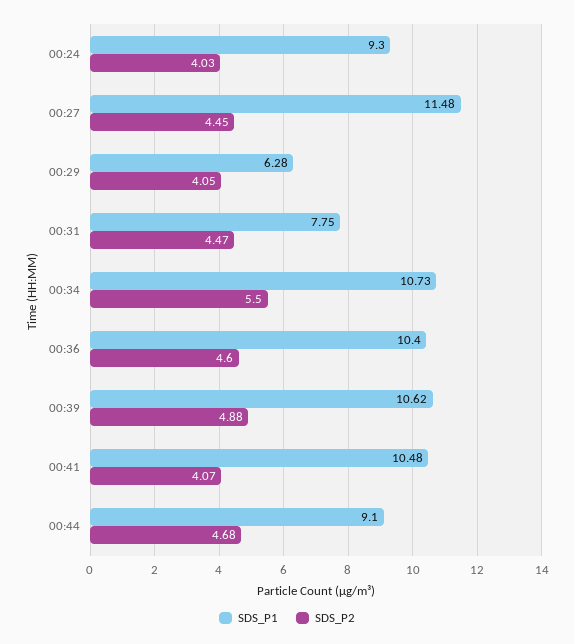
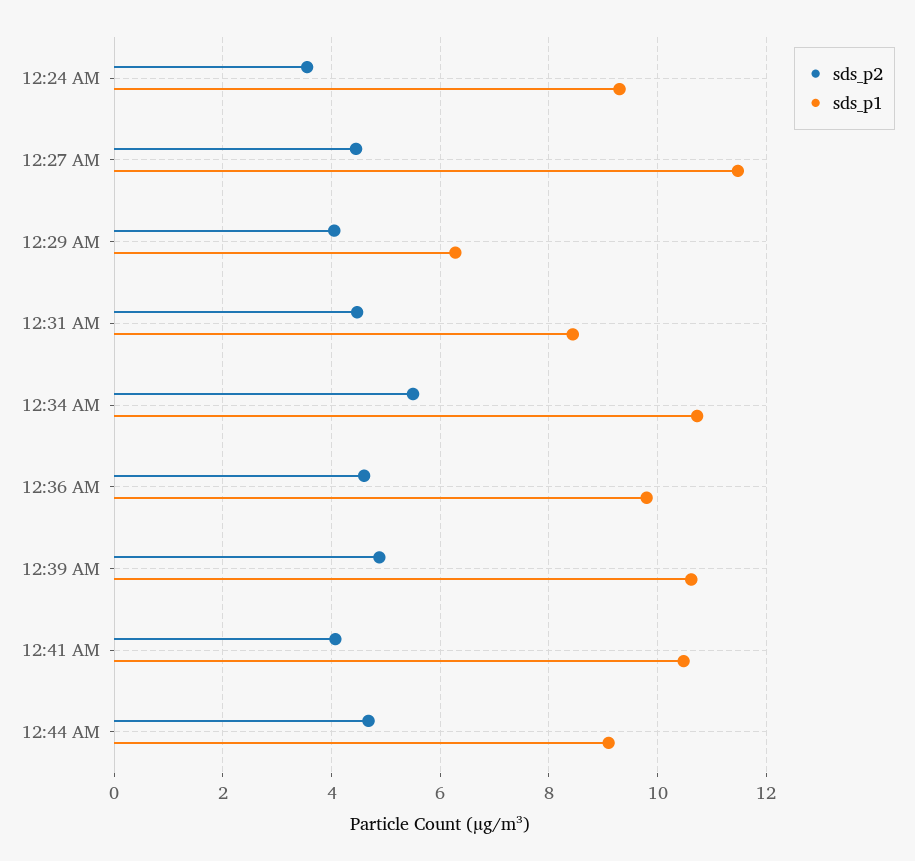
SDS_P2, 00:24: 4.03 -> 3.6
SDS_P1, 00:31: 7.75 -> 8.4
SDS_P1, 00:36: 10.4 -> 9.8

